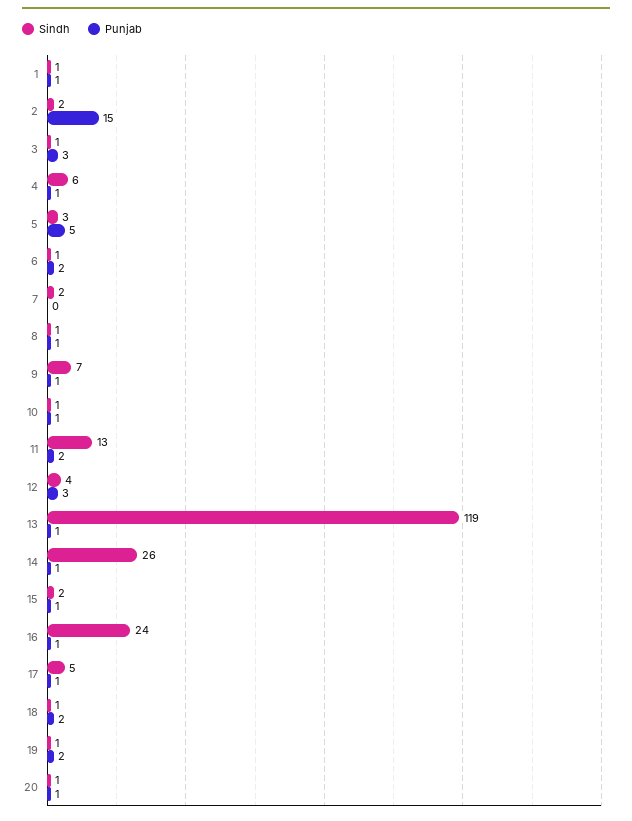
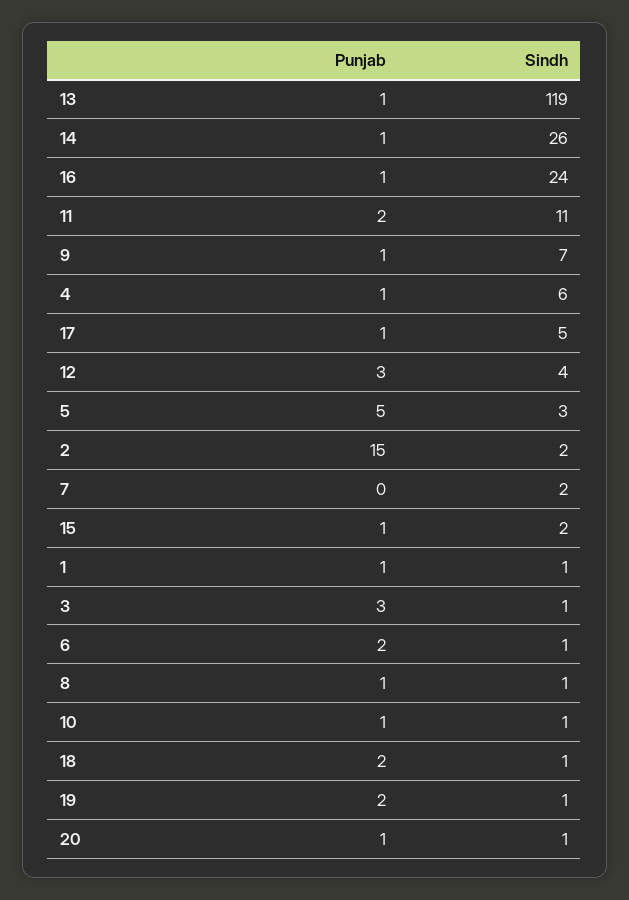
Sindh, 11: 13 -> 11

